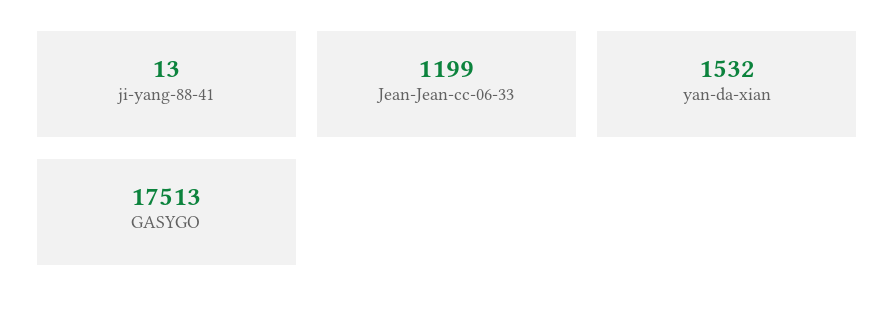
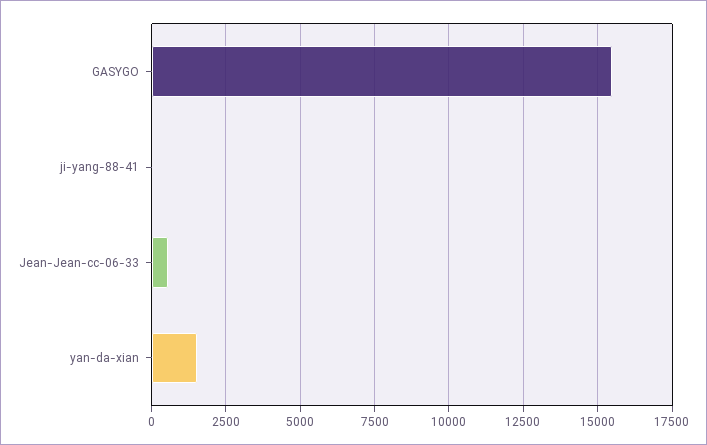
Jean-Jean-cc-06-33: 1199 -> 500
GASYGO: 17513 -> 15500

